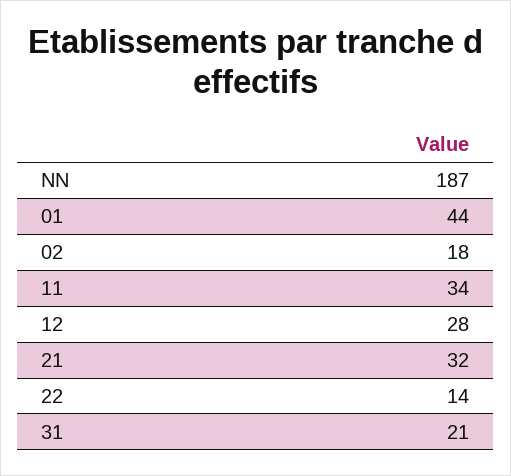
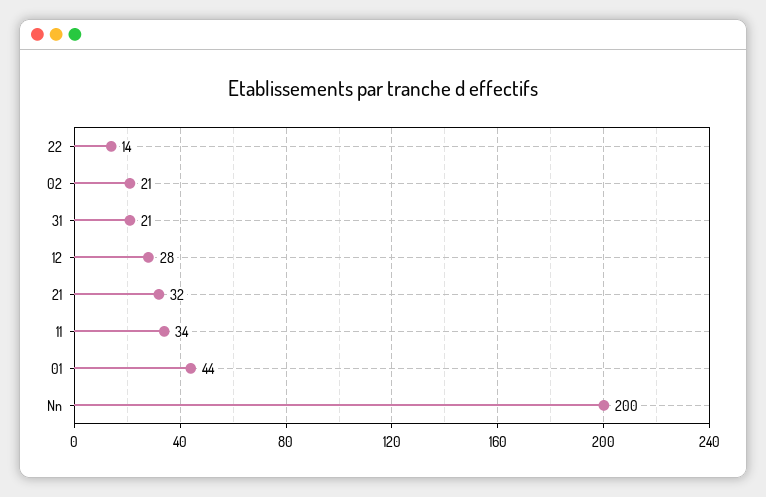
NN: 187 -> 200
02: 18 -> 21

